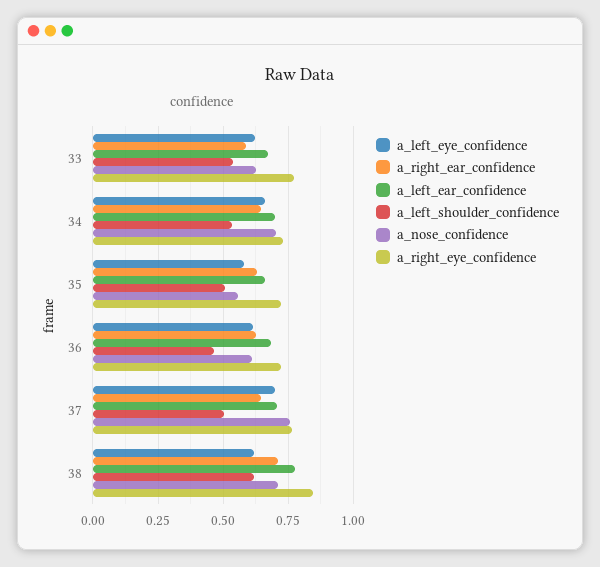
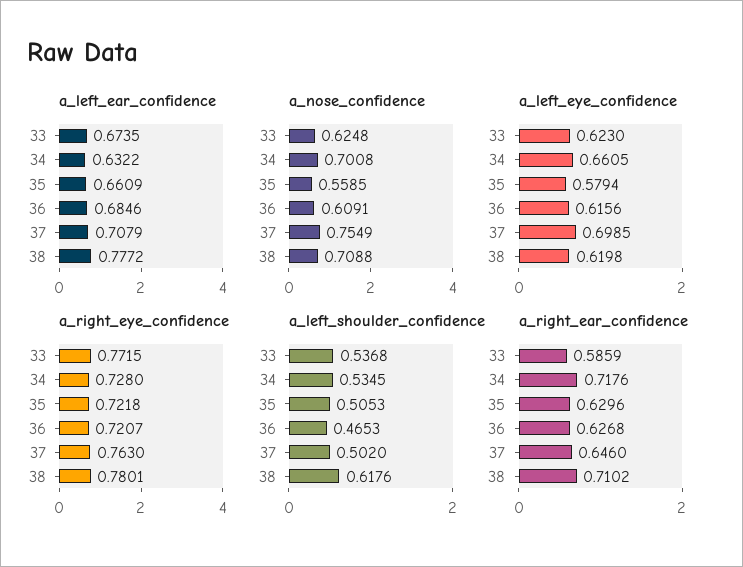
a_right_ear_confidence, 34: 0.65 -> 0.7176
a_left_ear_confidence, 34: 0.7 -> 0.6322
a_right_eye_confidence, 38: 0.85 -> 0.7801

